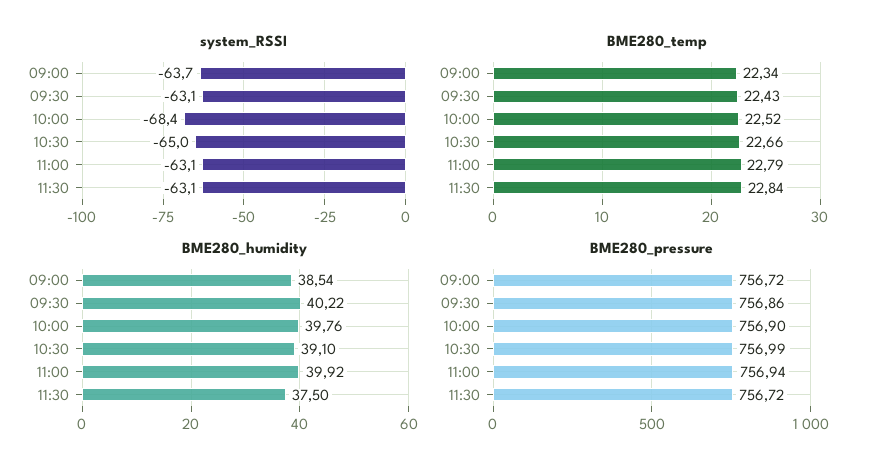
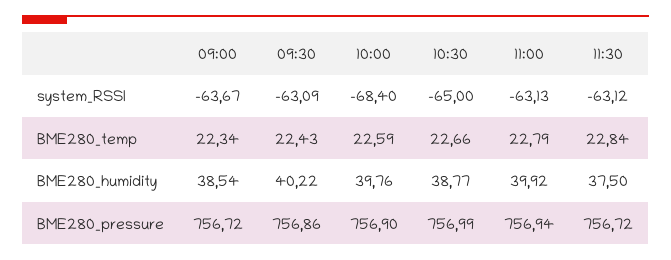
BME280_temp, 10:00: 22.52 -> 22.59
BME280_humidity, 10:30: 39.1 -> 38.77

